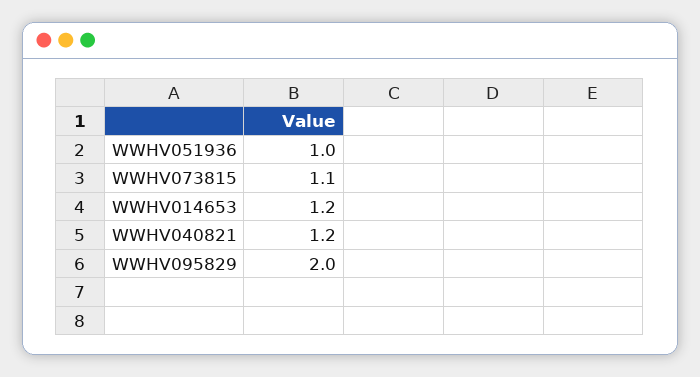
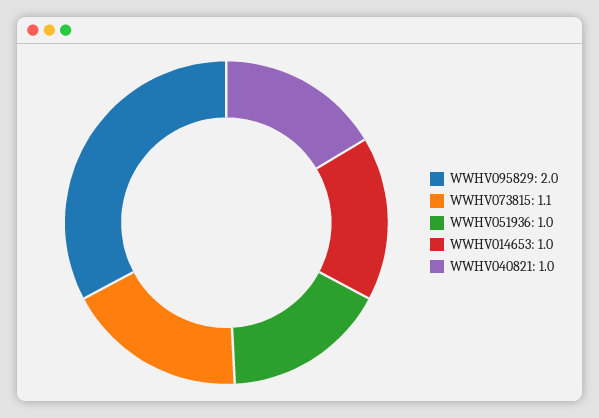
WWHV014653: 1.2 -> 1
WWHV040821: 1.2 -> 1

